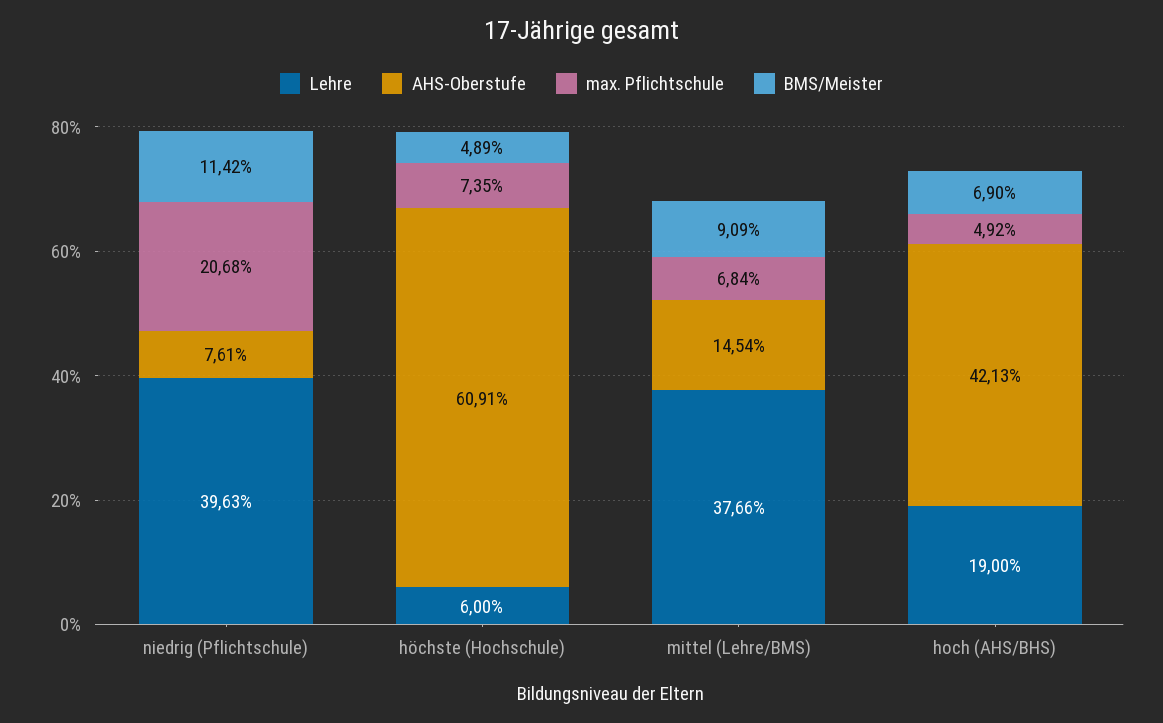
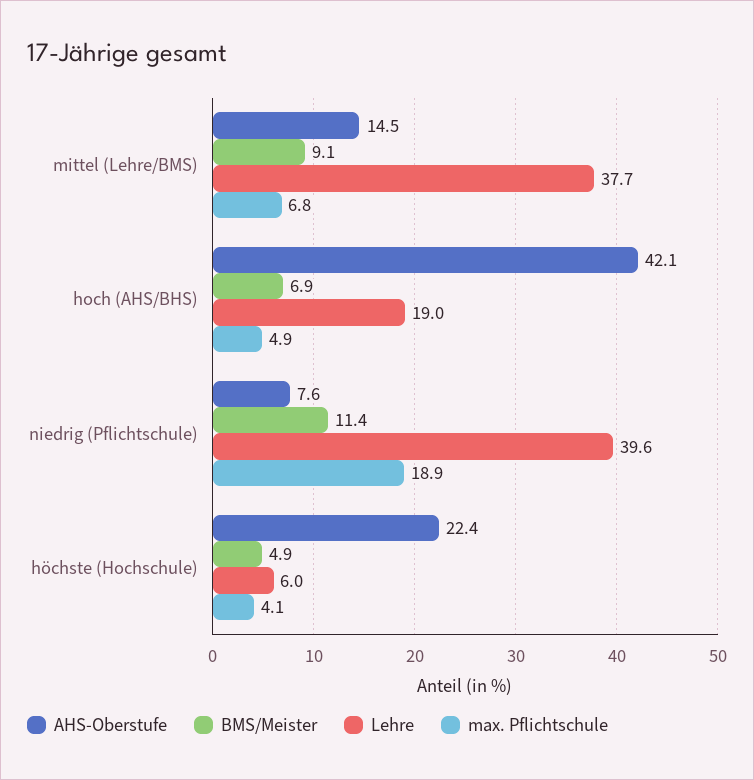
max. Pflichtschule, niedrig (Pflichtschule): 20.68 -> 18.9
AHS-Oberstufe, höchste (Hochschule): 60.91 -> 22.4
max. Pflichtschule, höchste (Hochschule): 7.35 -> 4.1

